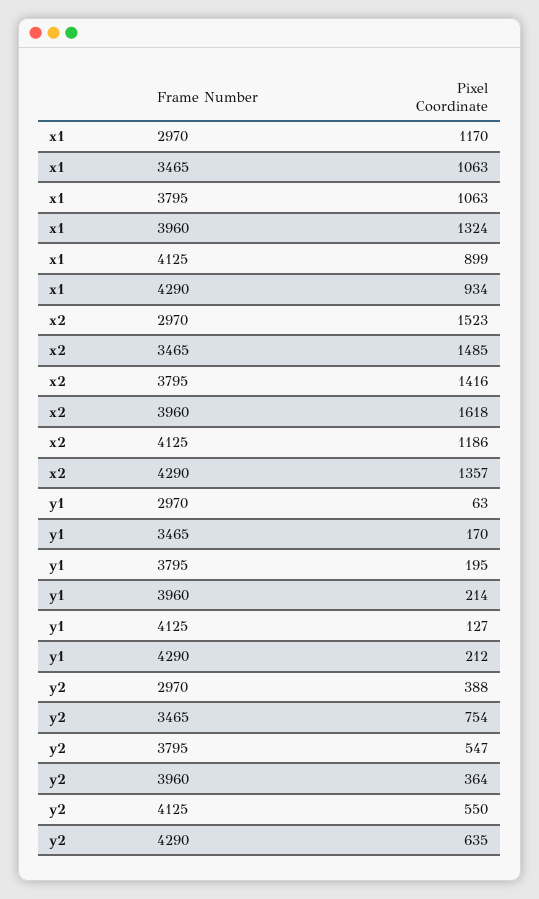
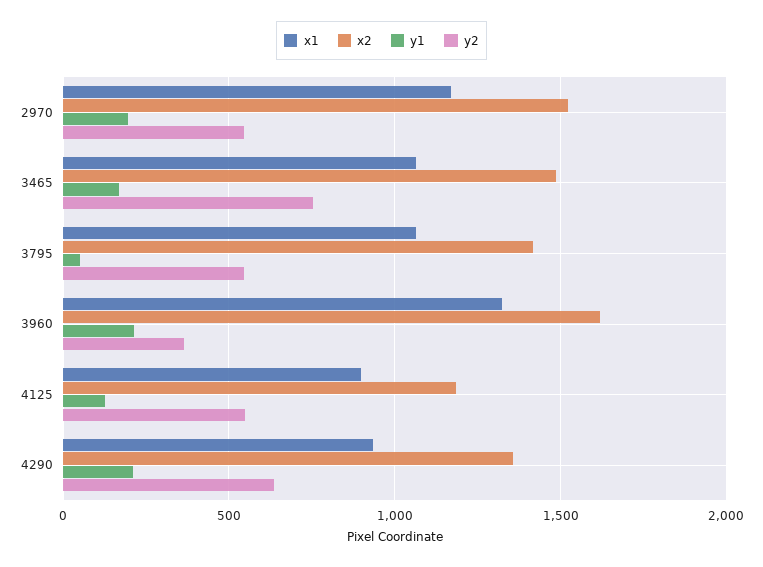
y1, 2970: 63 -> 200
y1, 3795: 195 -> 50
y2, 2970: 388 -> 550

